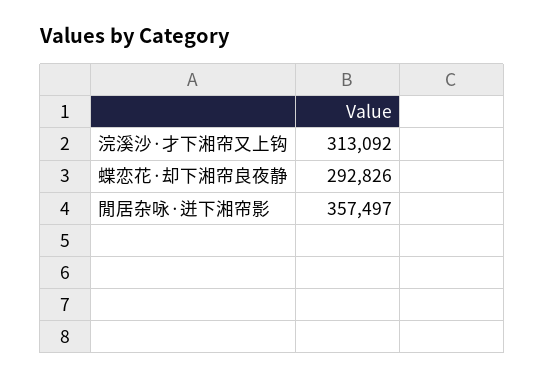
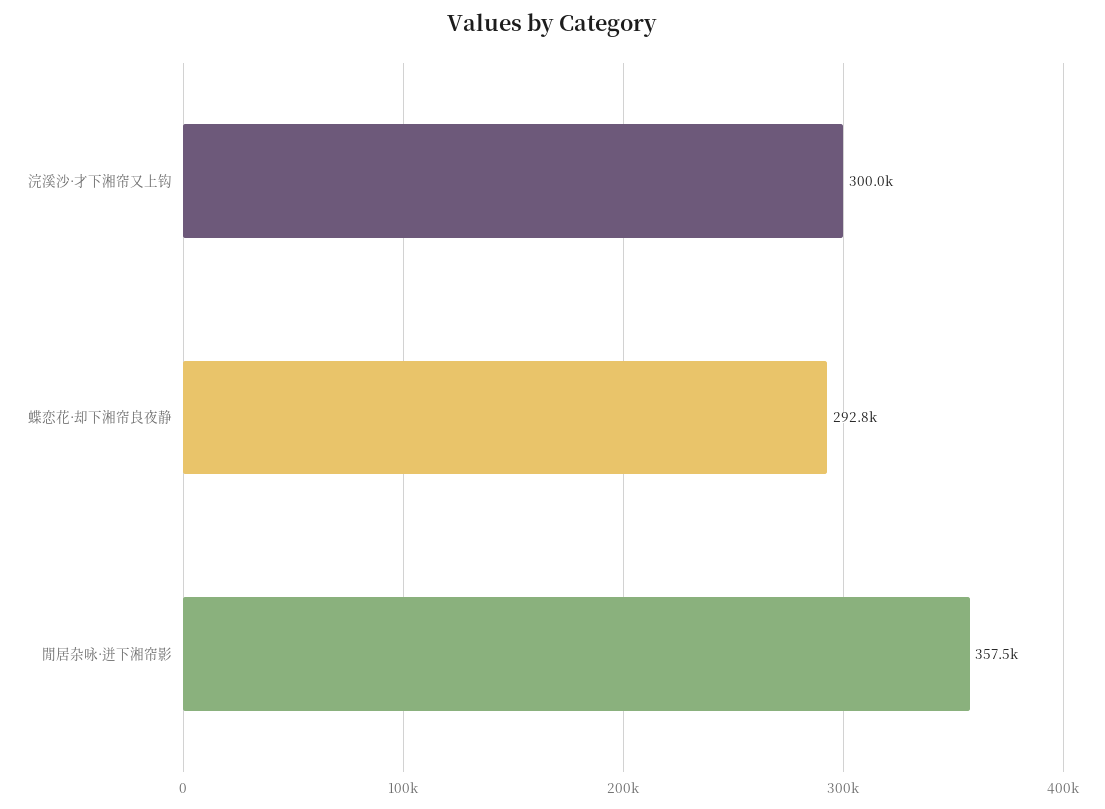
浣溪沙·才下湘帘又上钩: 313092 -> 300000

